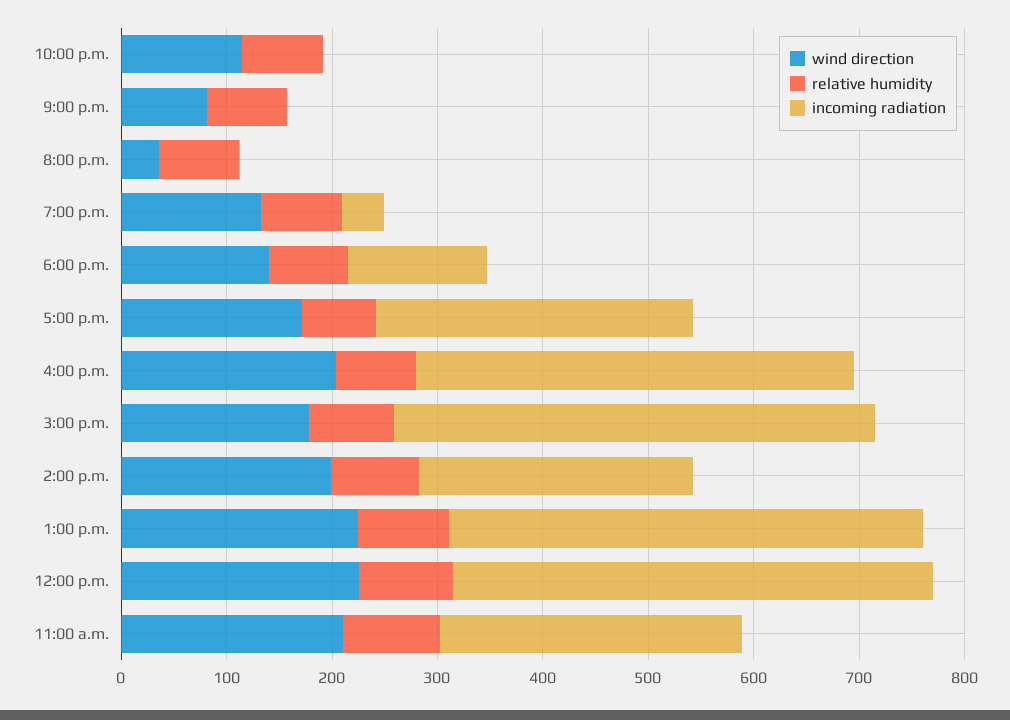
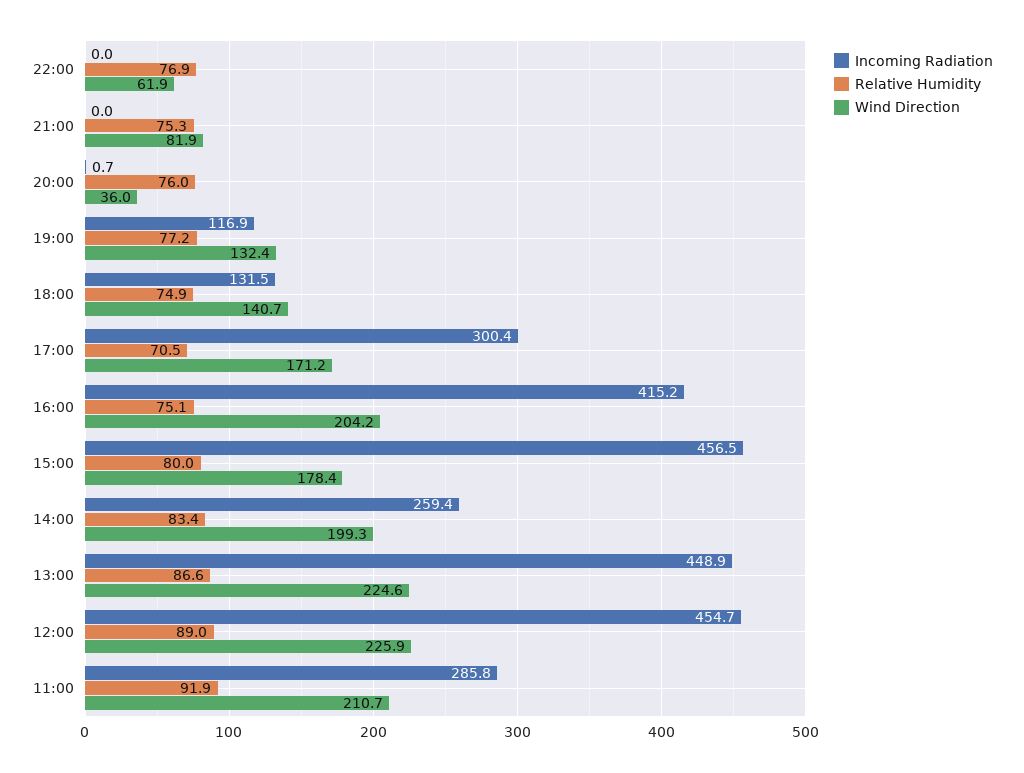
wind direction, 10:00 p.m.: 120 -> 61.9
incoming radiation, 7:00 p.m.: 40 -> 116.9

